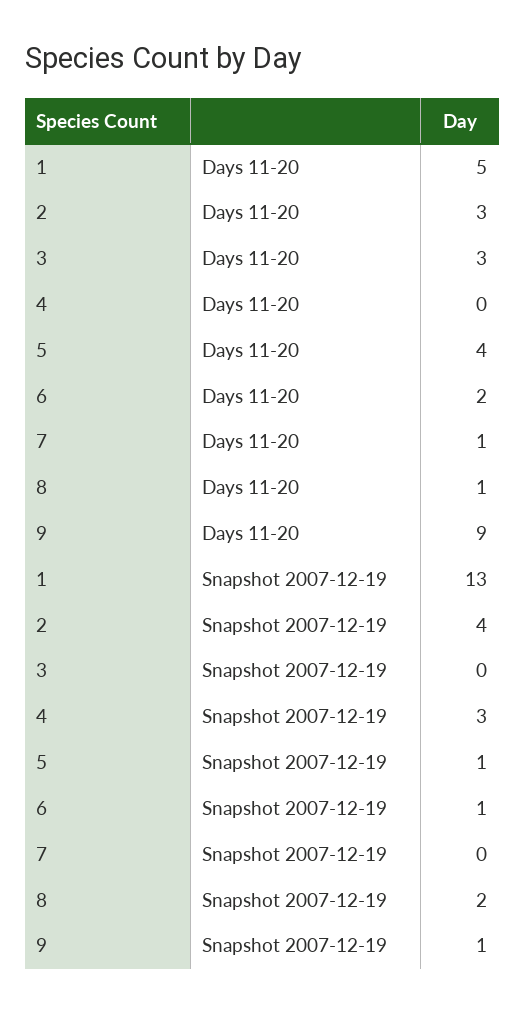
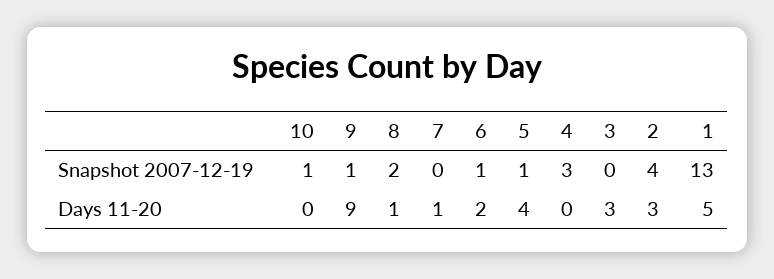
10, Snapshot 2007-12-19: none -> 1
10, Days 11-20: none -> 0

